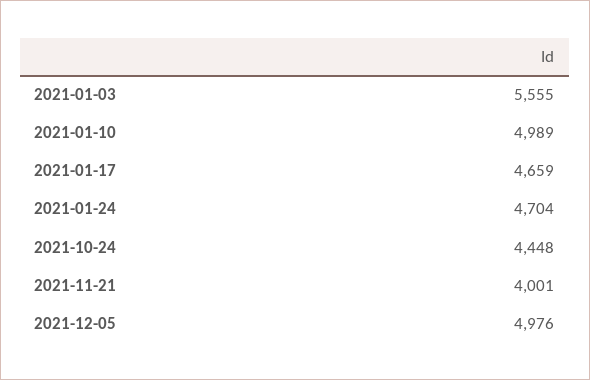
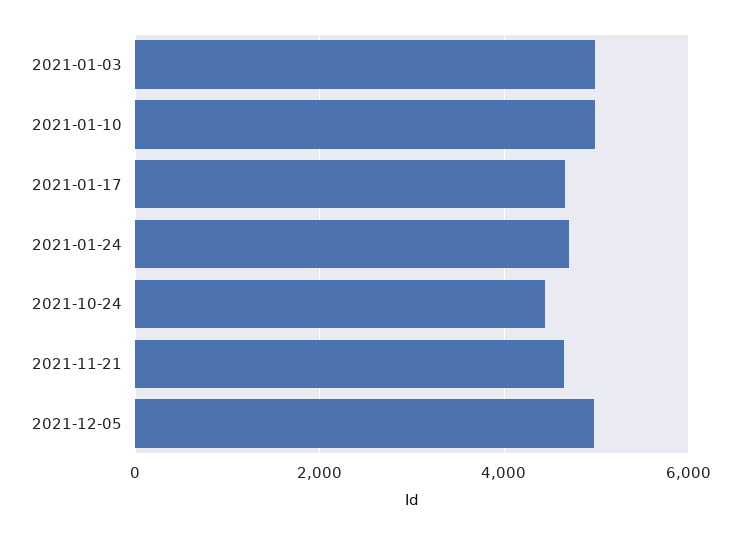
2021-01-03: 5555 -> 5000
2021-11-21: 4001 -> 4600

